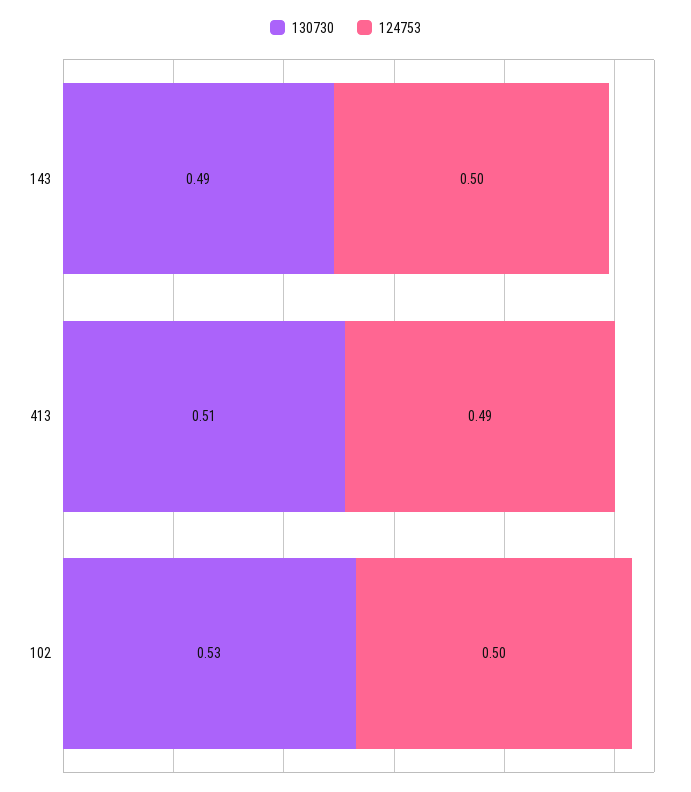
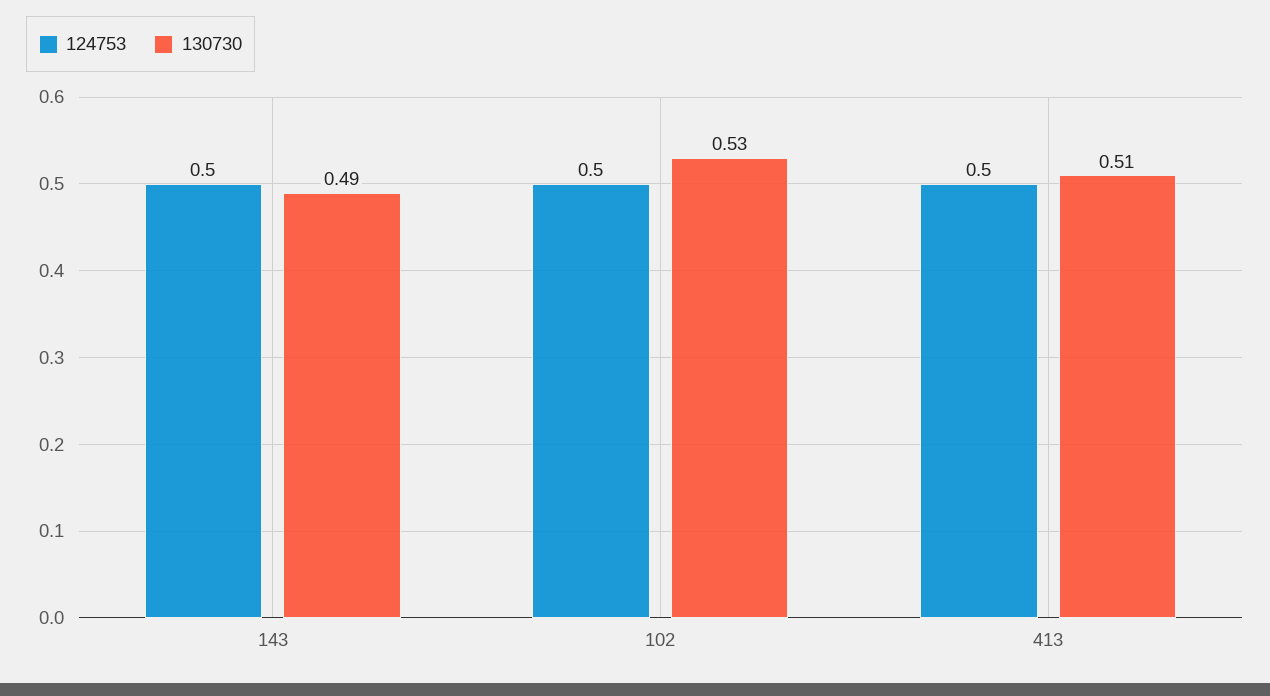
124753, 413: 0.49 -> 0.5

